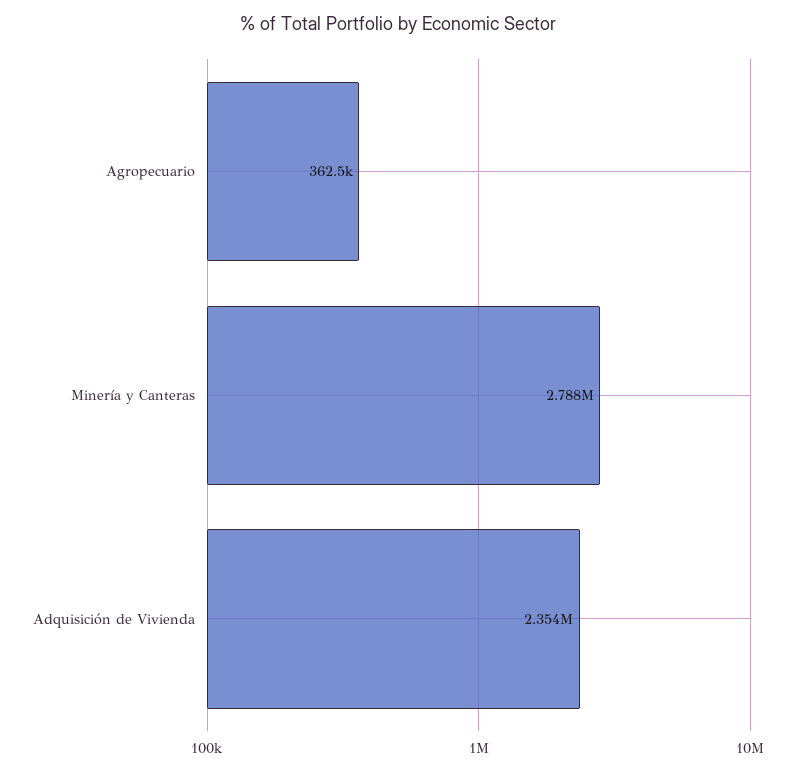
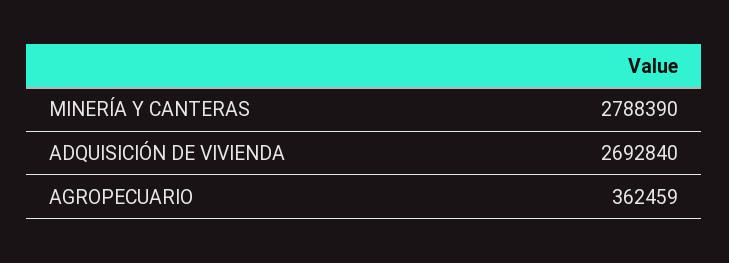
Adquisición de Vivienda: 2354000 -> 2692840

